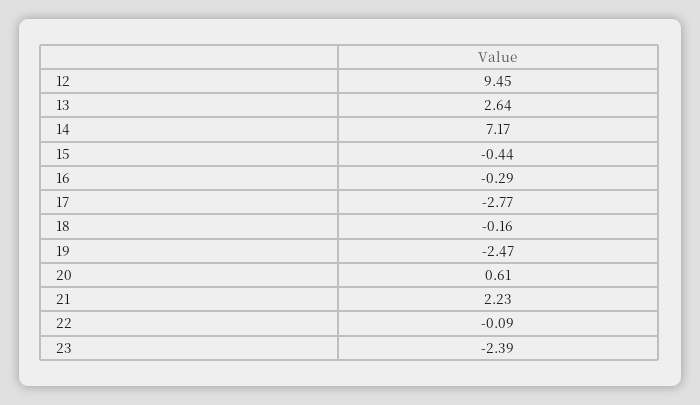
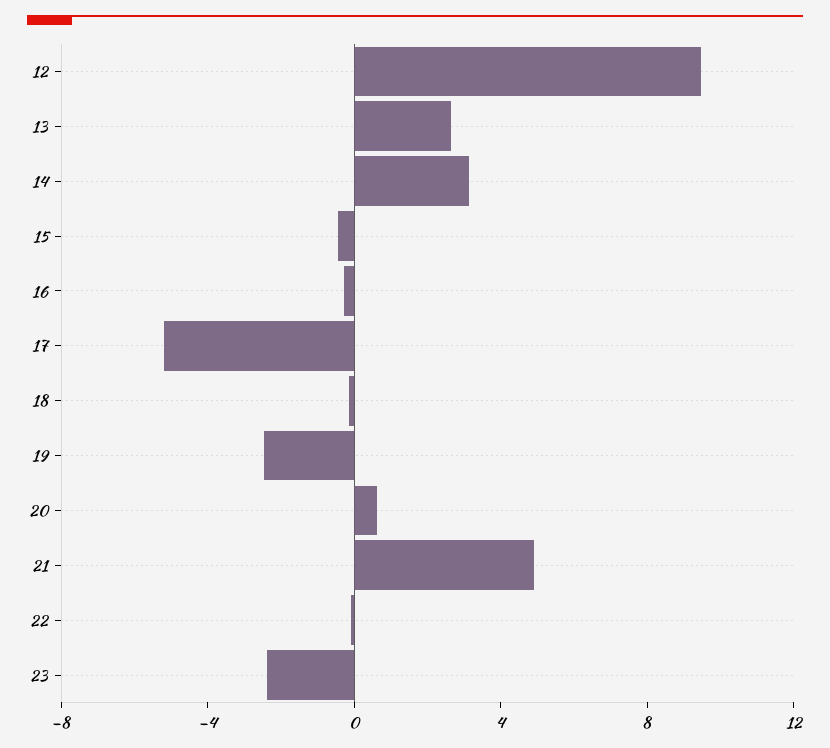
14: 7.17 -> 3
17: -2.77 -> -5
21: 2.23 -> 5

